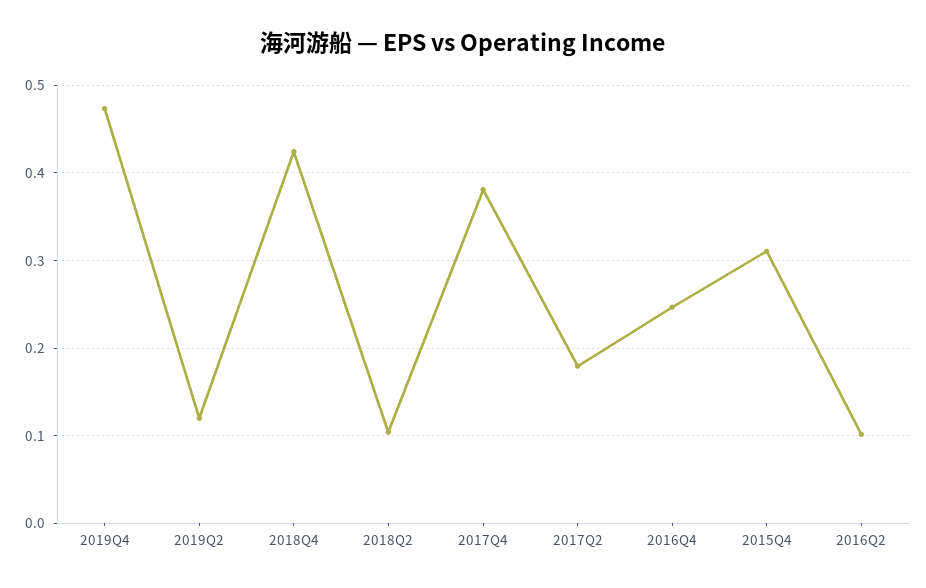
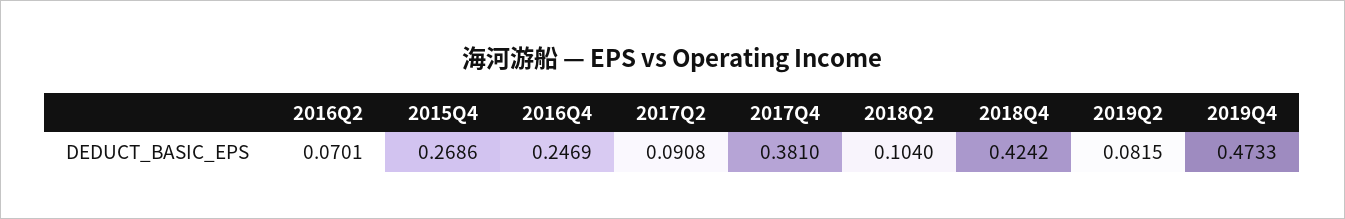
2019Q2: 0.12 -> 0.0815
2017Q2: 0.18 -> 0.0908
2015Q4: 0.31 -> 0.2686
2016Q2: 0.1 -> 0.0701

